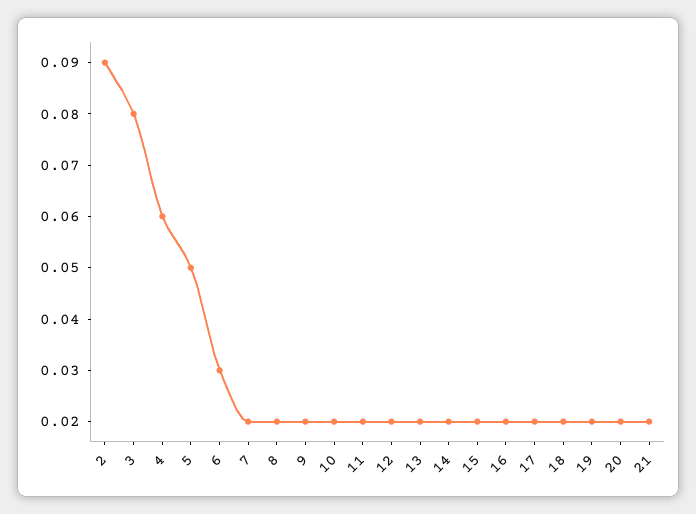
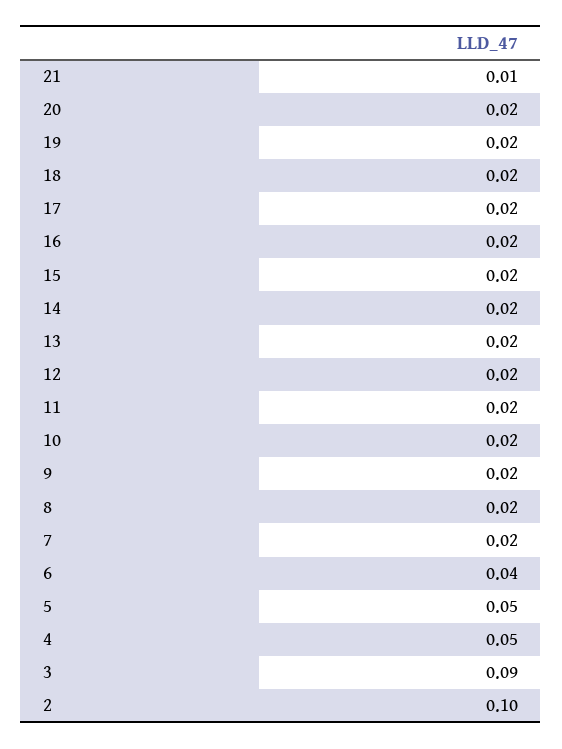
2: 0.09 -> 0.1
3: 0.08 -> 0.09
4: 0.06 -> 0.05
6: 0.03 -> 0.04
21: 0.02 -> 0.01

